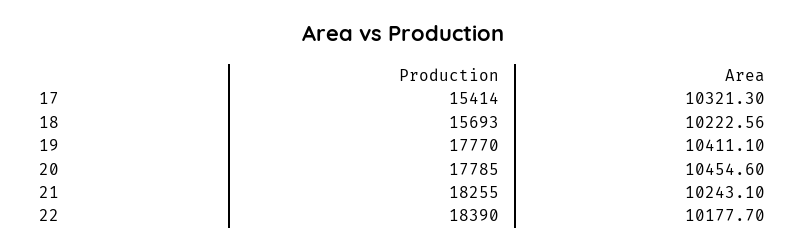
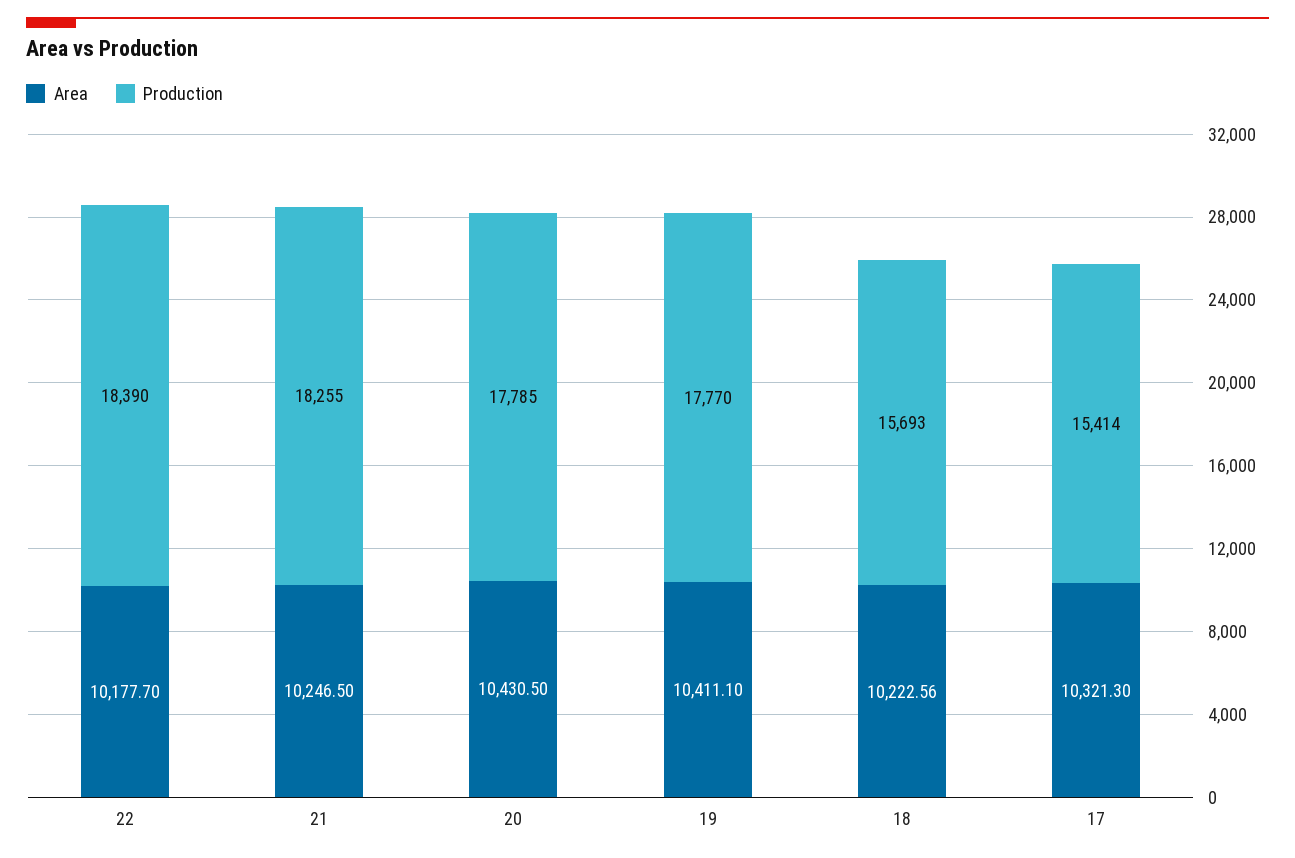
Area, 20: 10454.6 -> 10430.5
Area, 21: 10243.1 -> 10246.5

